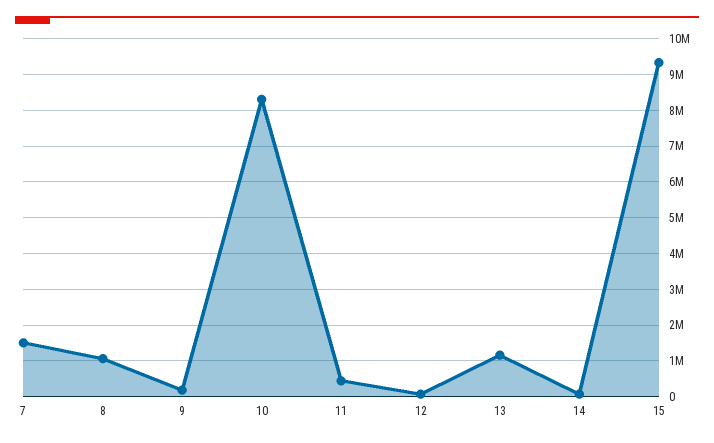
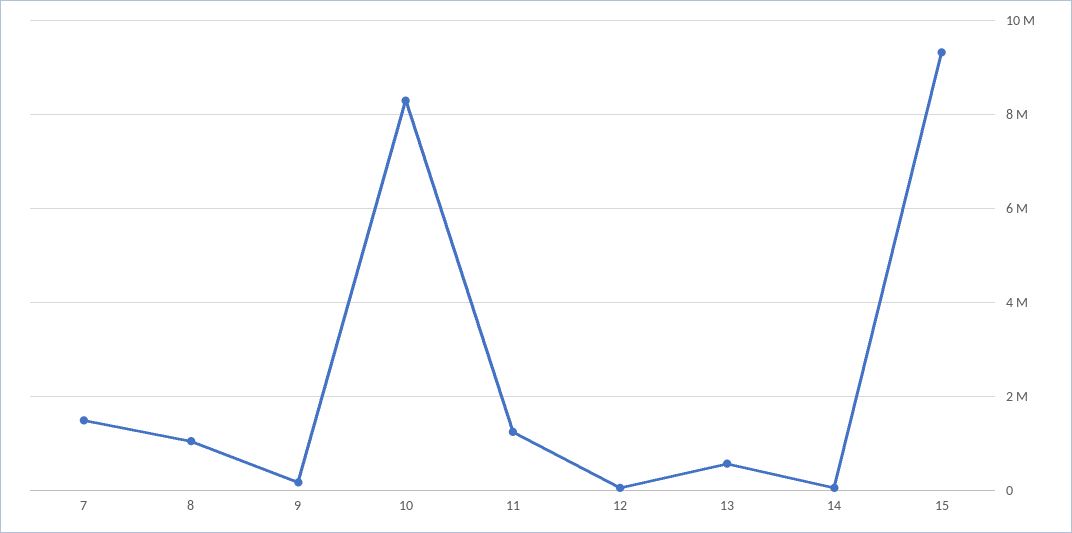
11: 400000 -> 1200000
13: 1200000 -> 600000

